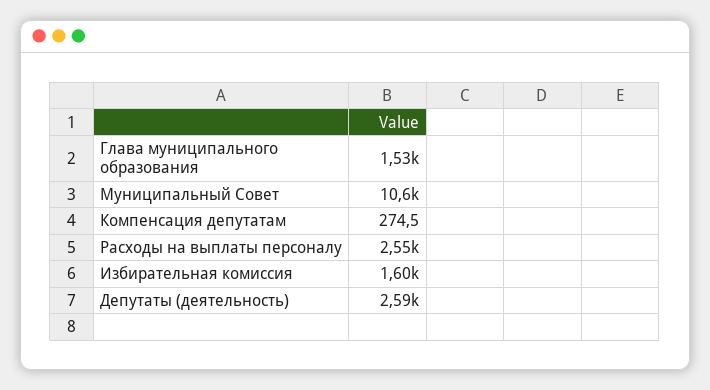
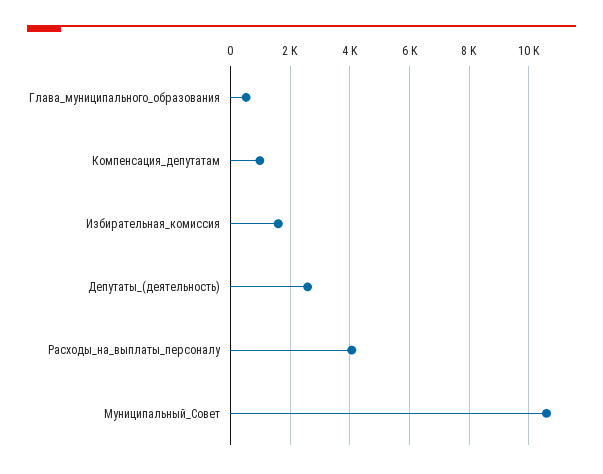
Глава муниципального образования: 1530 -> 500
Компенсация депутатам: 274.5 -> 1000
Расходы на выплаты персоналу: 2550 -> 4000

